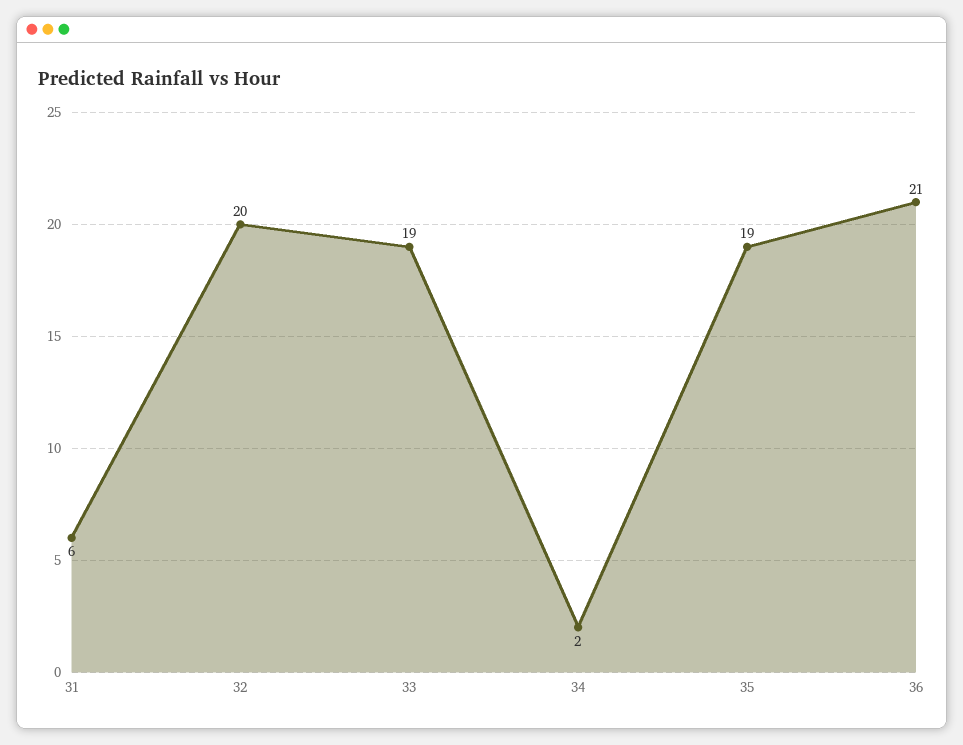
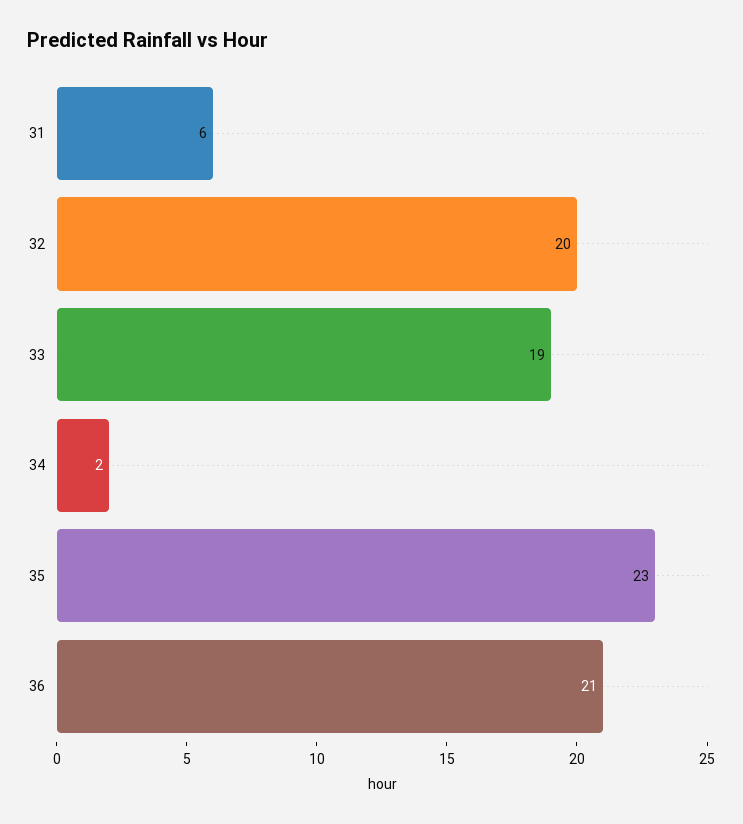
35: 19 -> 23

